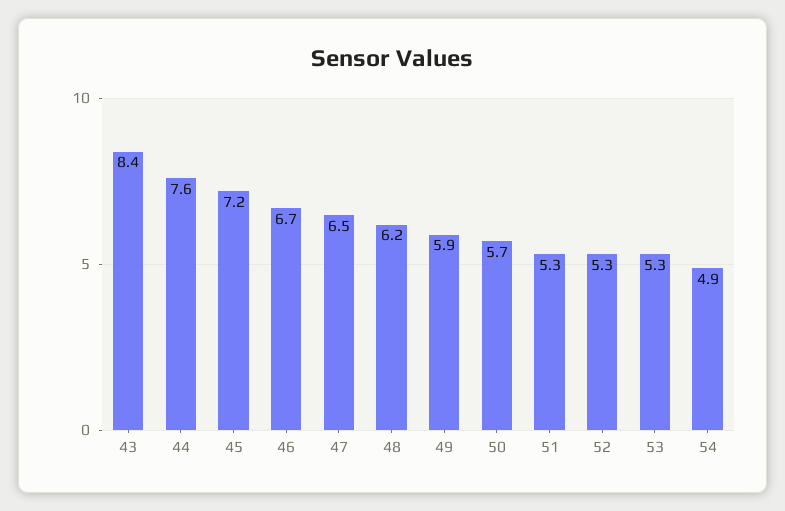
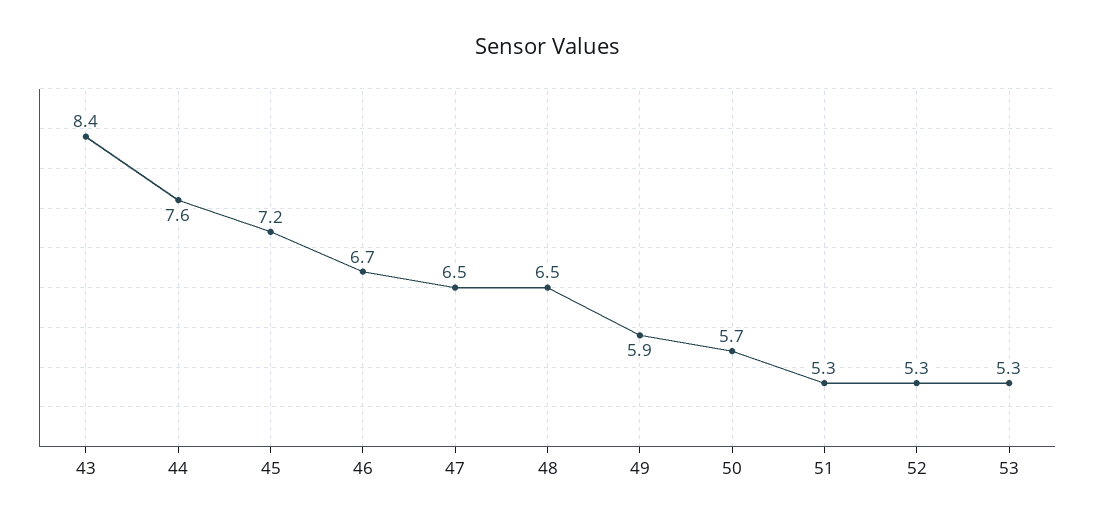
48: 6.2 -> 6.5
54: 4.9 -> none

